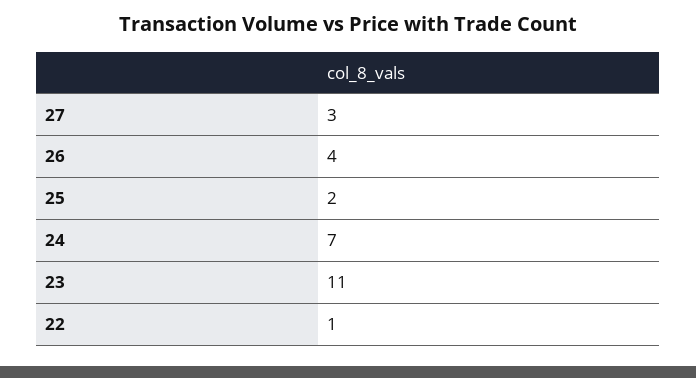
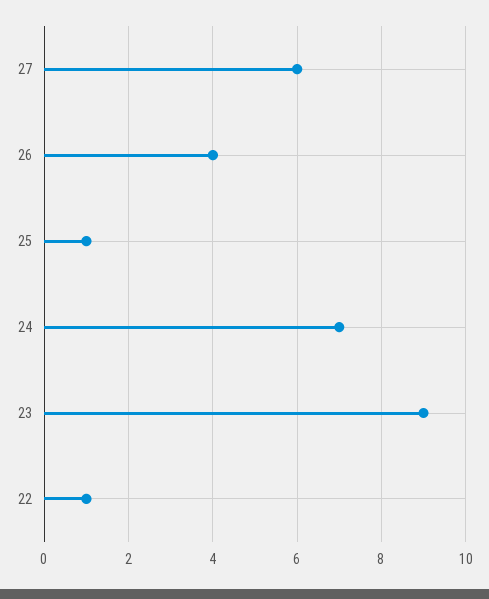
27: 3 -> 6
25: 2 -> 1
23: 11 -> 9

